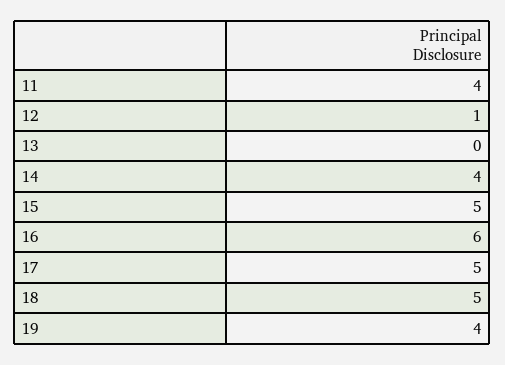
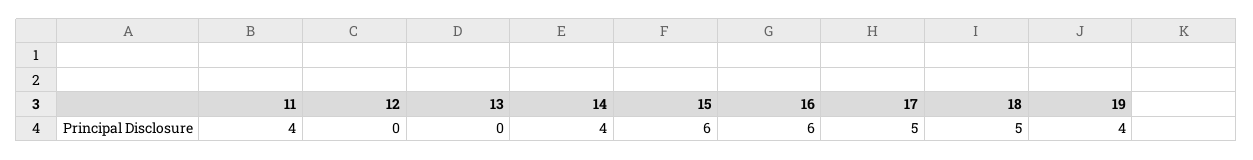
12: 1 -> 0
15: 5 -> 6

